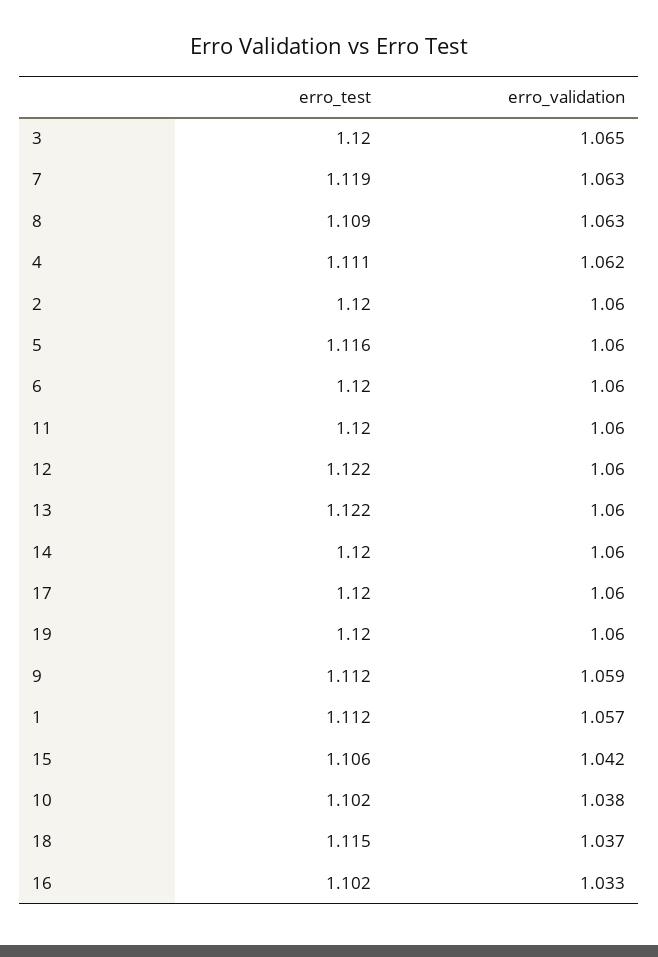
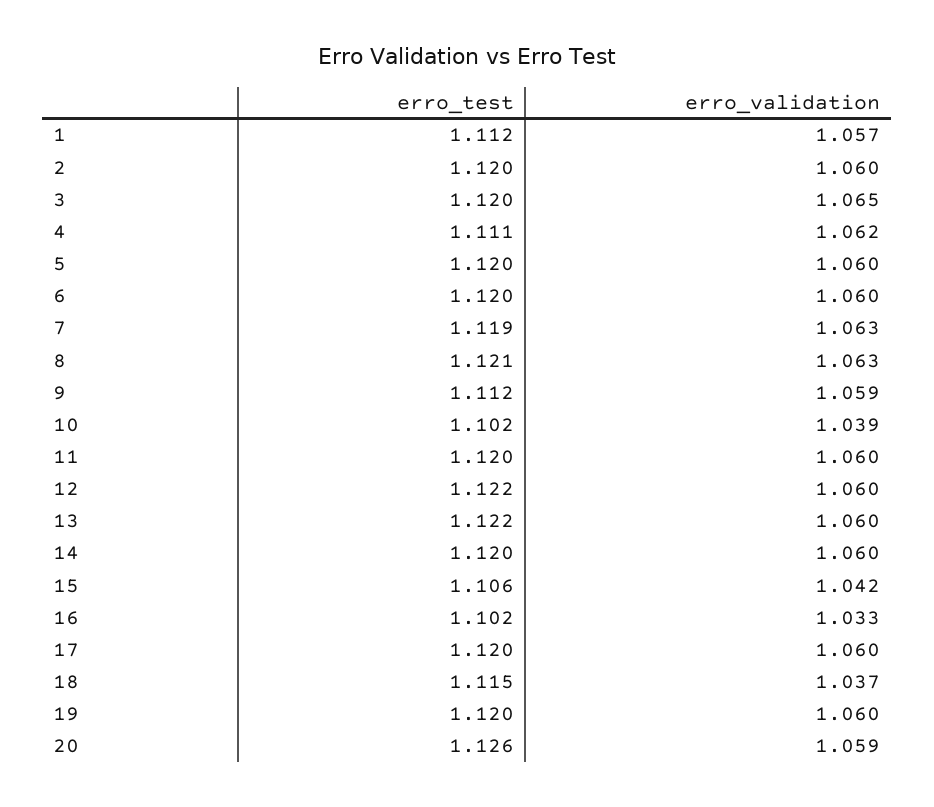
erro_test, 8: 1.109 -> 1.121
erro_test, 5: 1.116 -> 1.12
erro_validation, 10: 1.038 -> 1.039
erro_test, 20: none -> 1.126
erro_validation, 20: none -> 1.059

